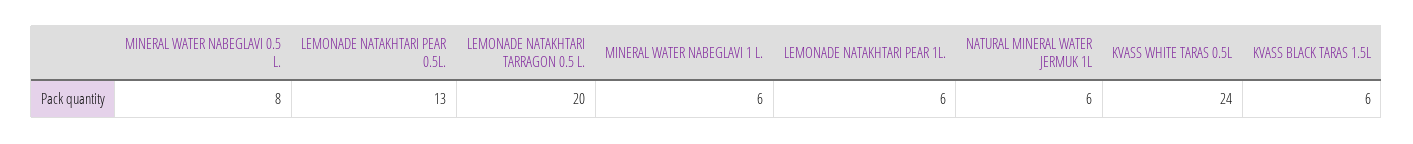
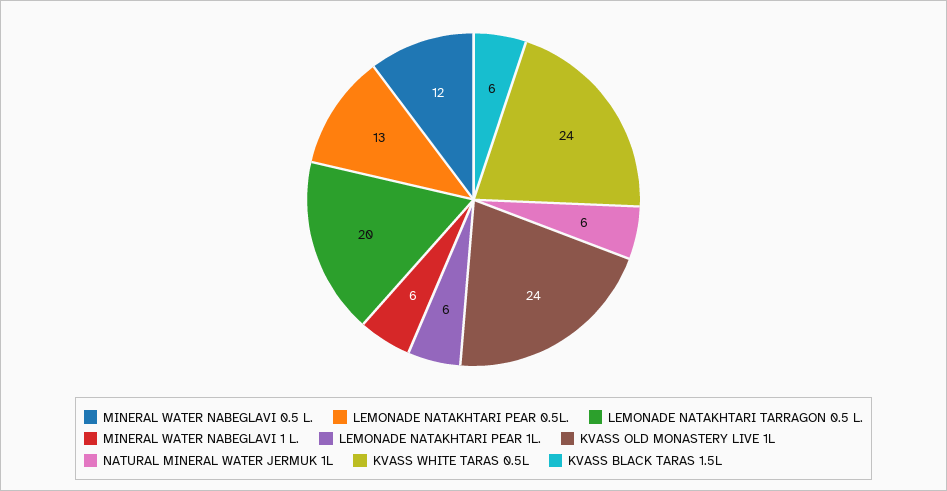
MINERAL WATER NABEGLAVI 0.5 L.: 8 -> 12
KVASS OLD MONASTERY LIVE 1L: none -> 24

